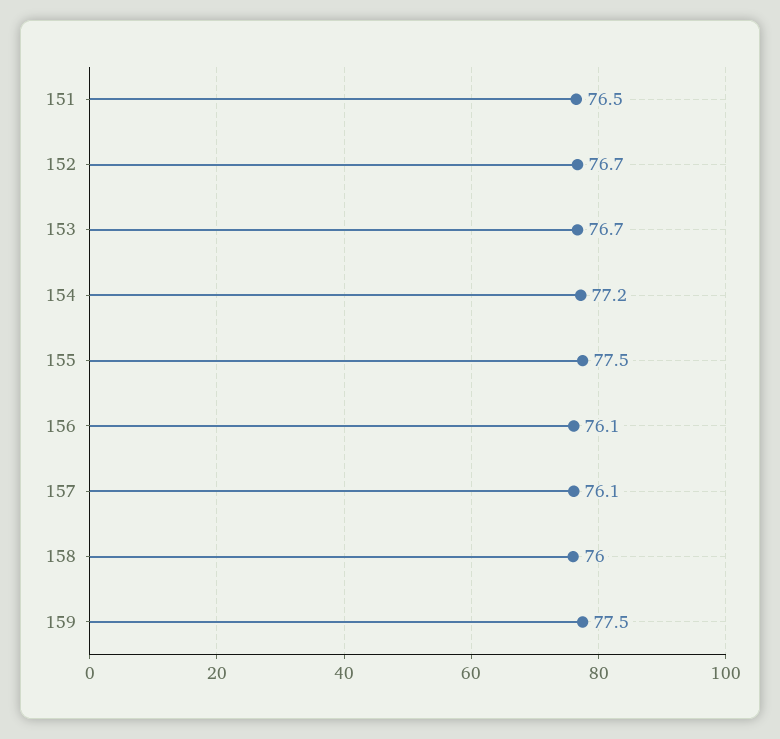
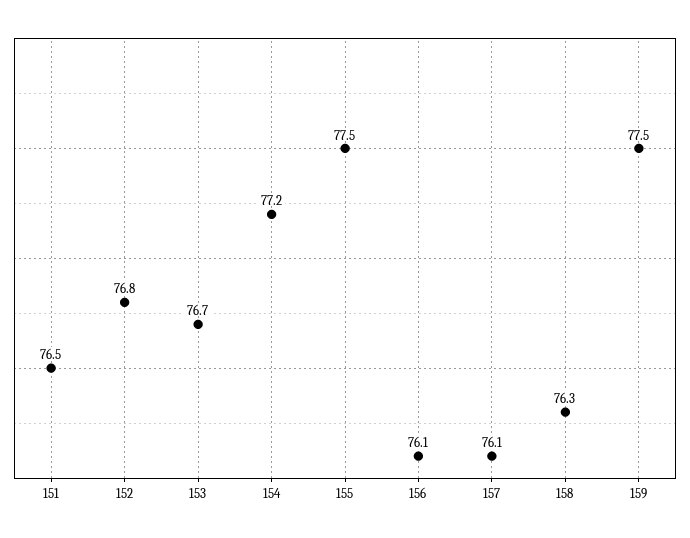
152: 76.7 -> 76.8
158: 76 -> 76.3

